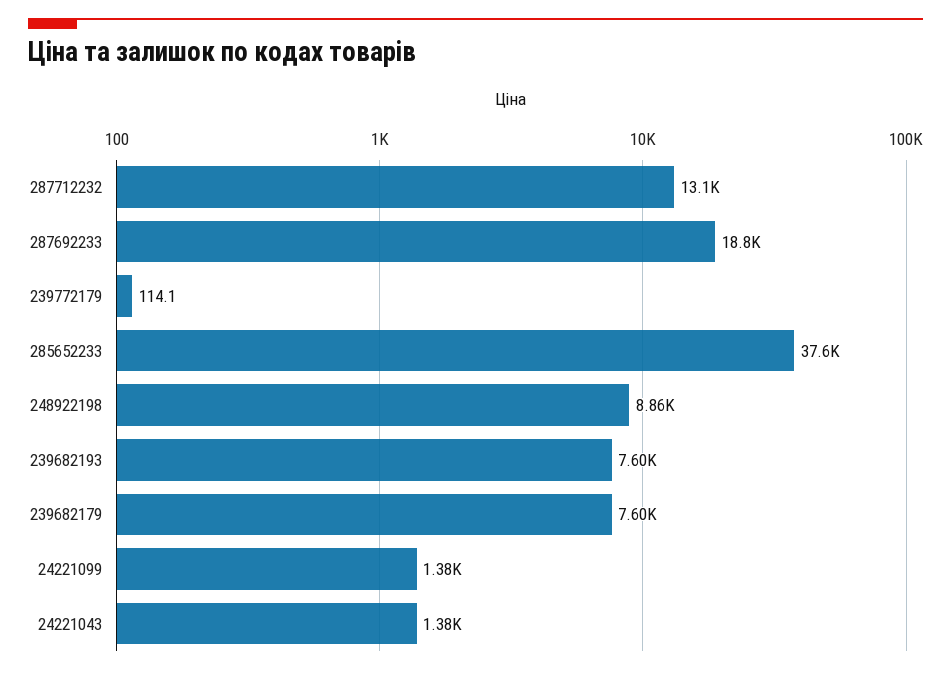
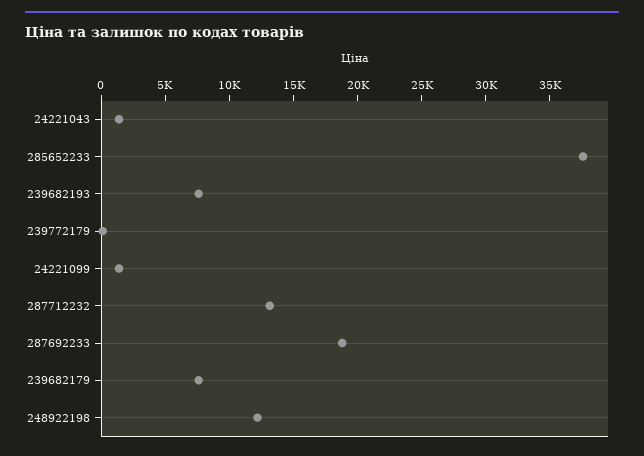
248922198: 8860 -> 12000

